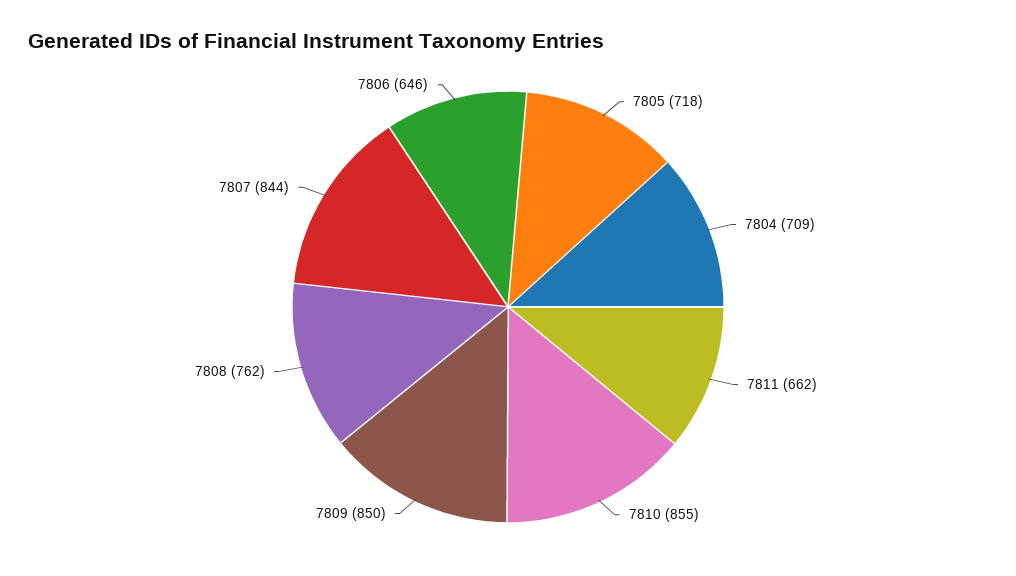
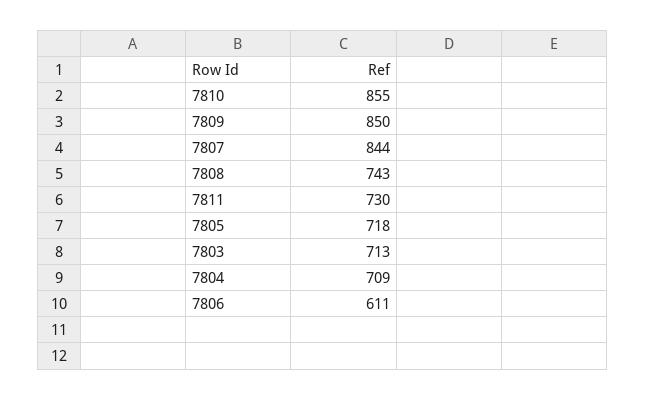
7811: 662 -> 730
7808: 762 -> 743
7806: 646 -> 611
7803: none -> 713

